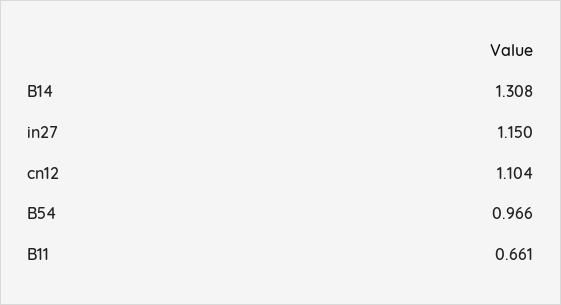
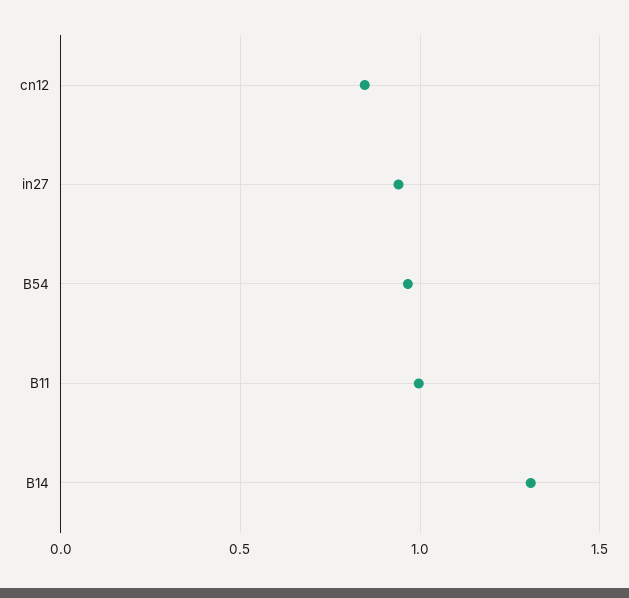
in27: 1.15 -> 0.95
cn12: 1.104 -> 0.85
B11: 0.661 -> 1

